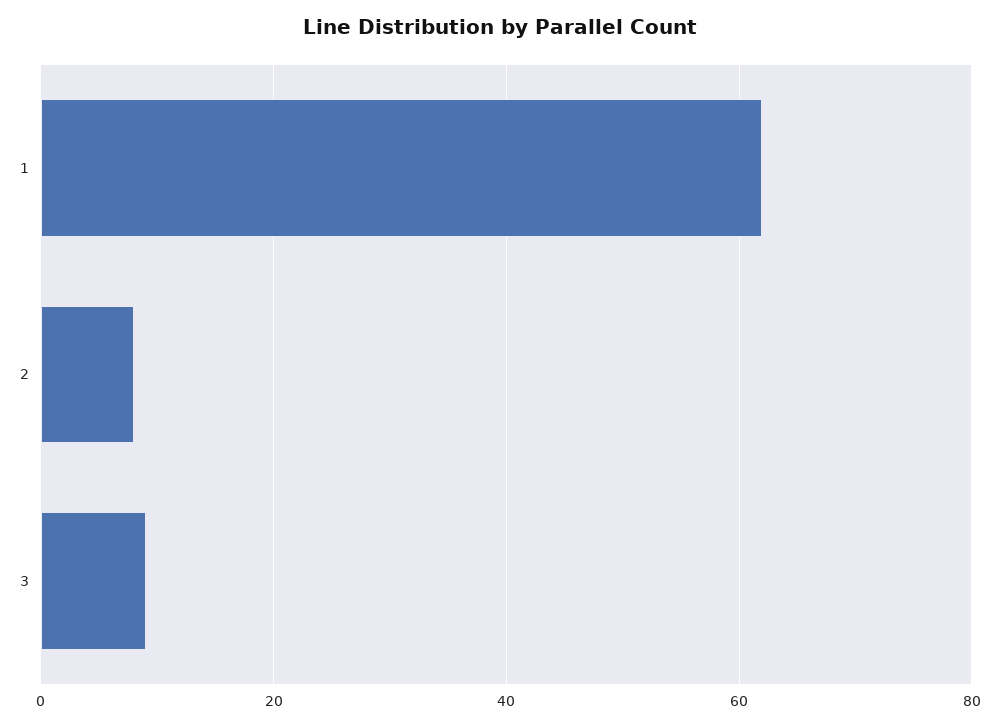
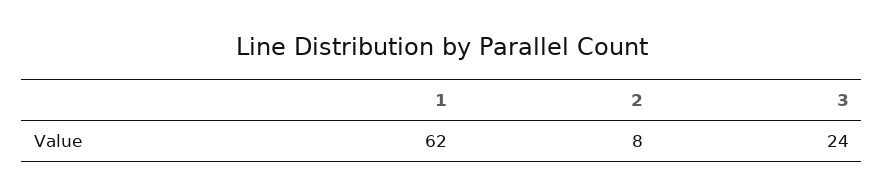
3: 10 -> 24

